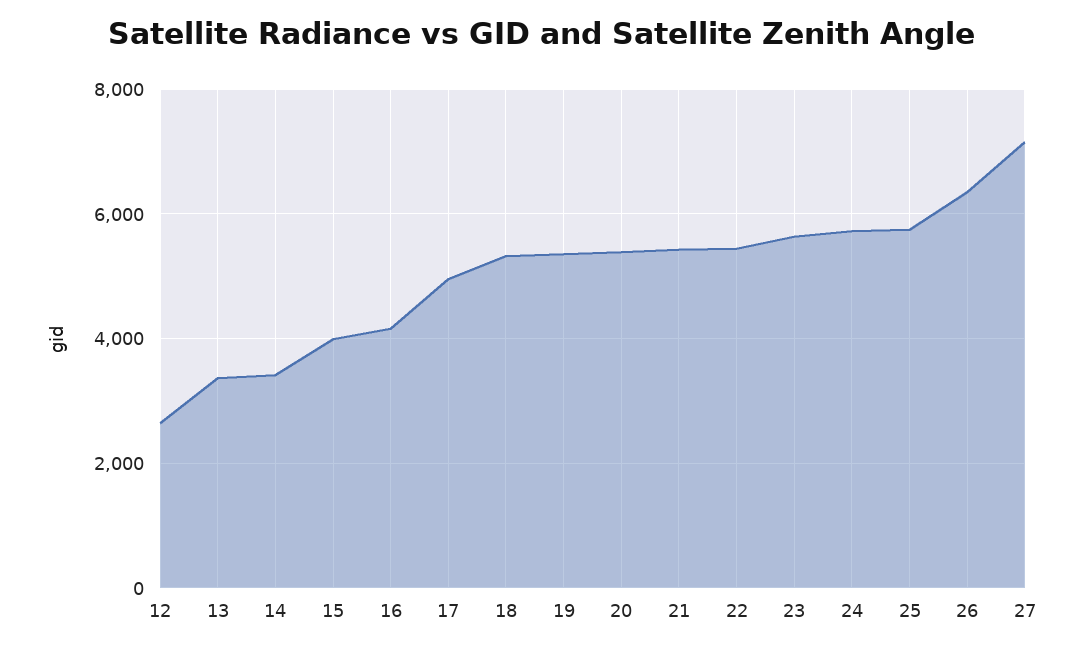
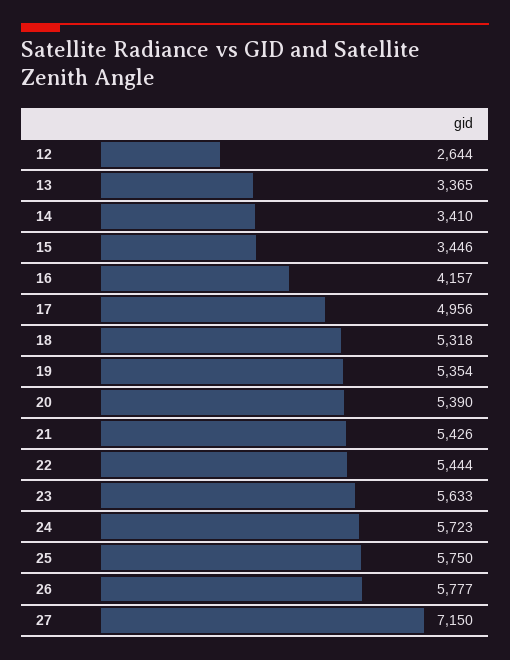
15: 4000 -> 3446
26: 6400 -> 5777

